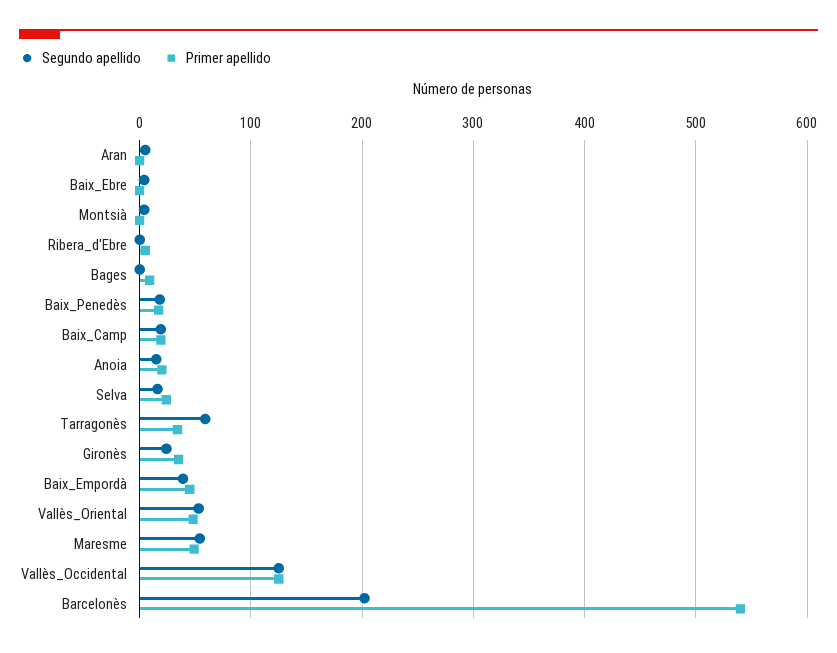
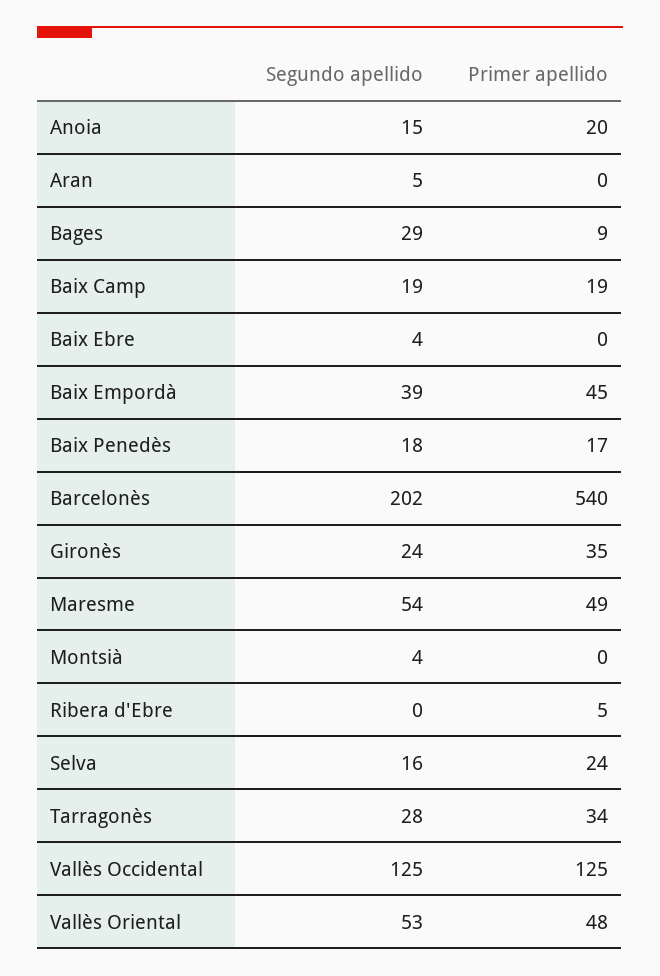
Segundo apellido, Bages: 0 -> 29
Segundo apellido, Tarragonès: 60 -> 28

